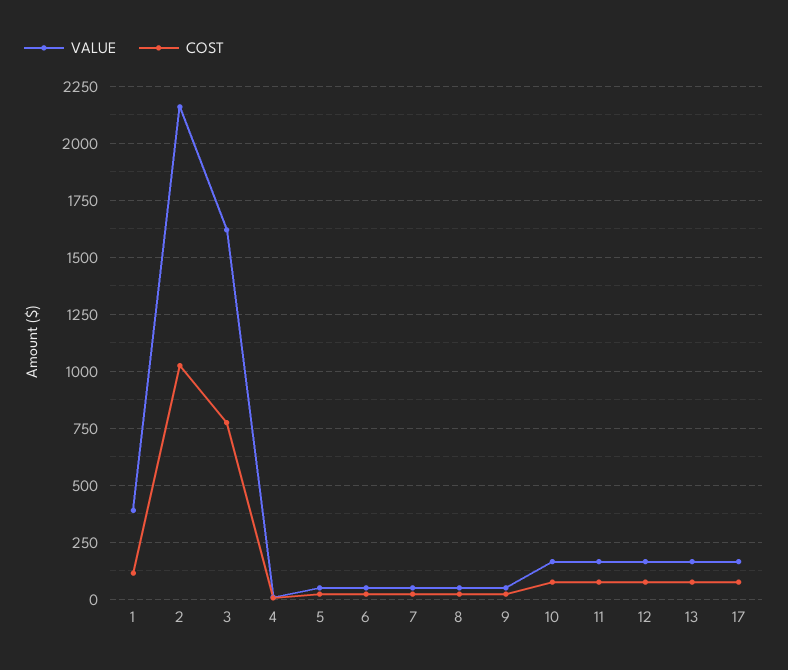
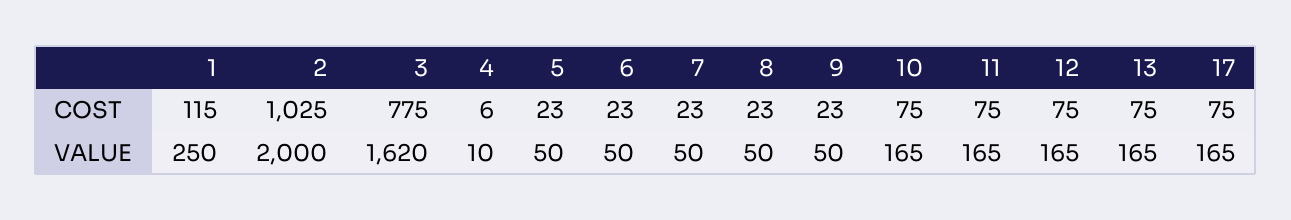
VALUE, 1: 400 -> 250
VALUE, 2: 2150 -> 2000

